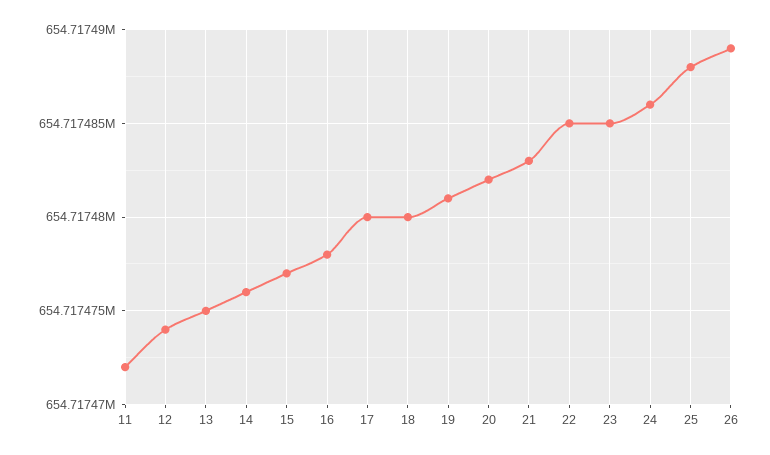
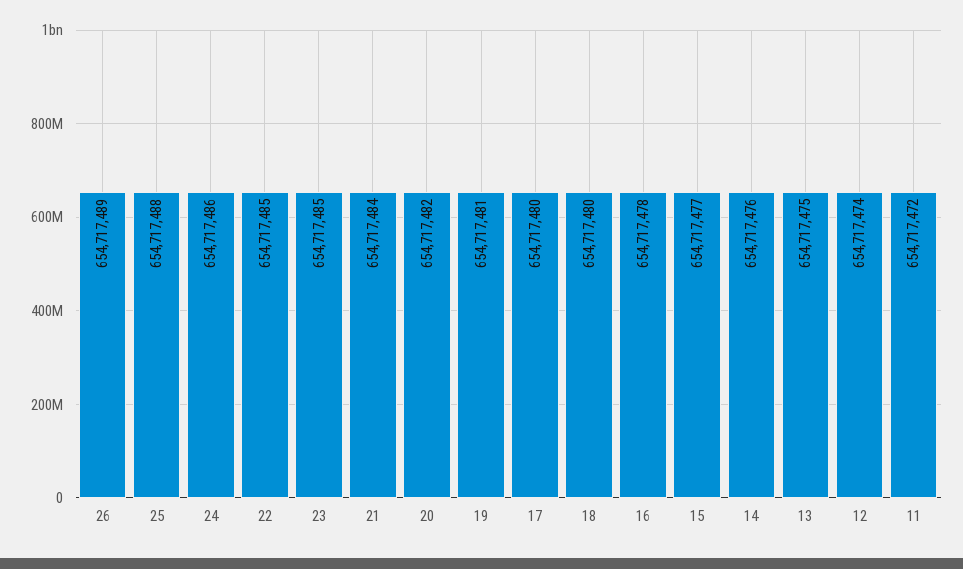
21: 654717483 -> 654717484

